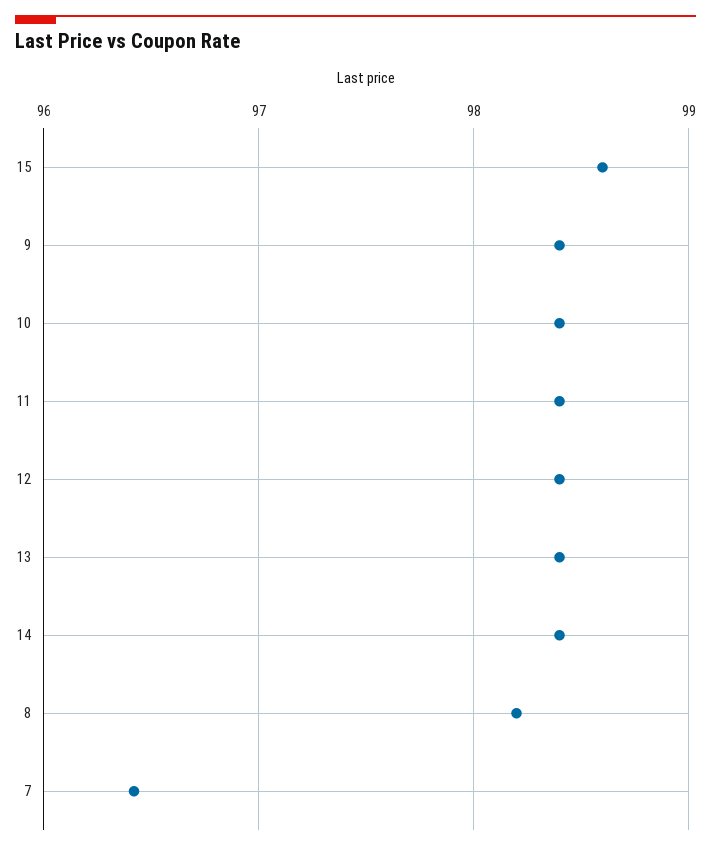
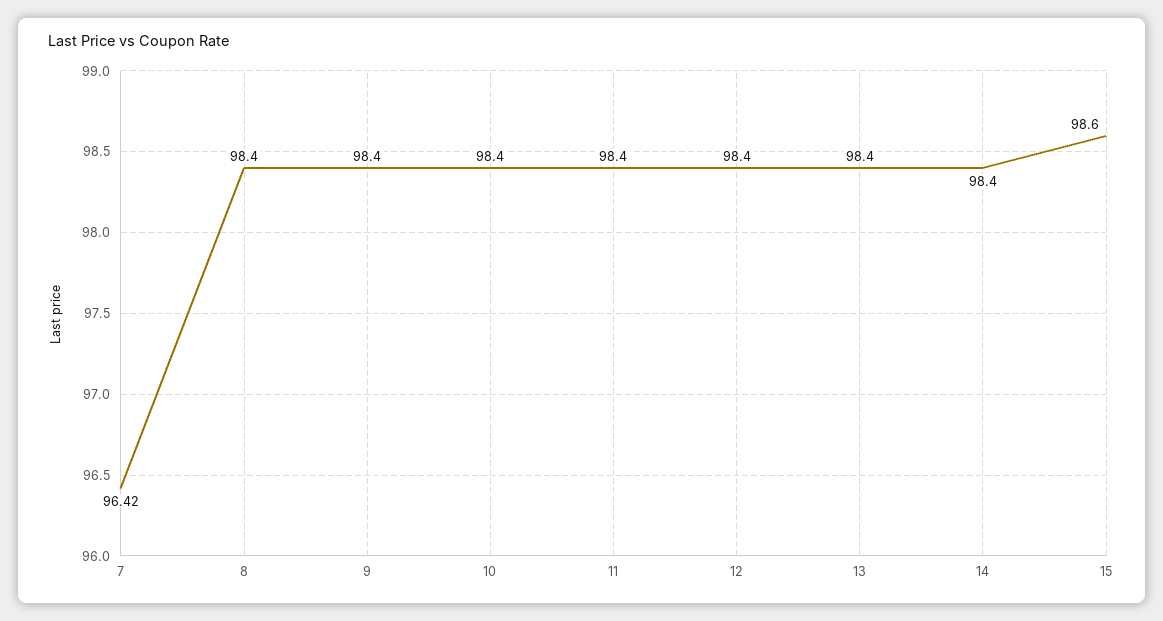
8: 98.2 -> 98.4

